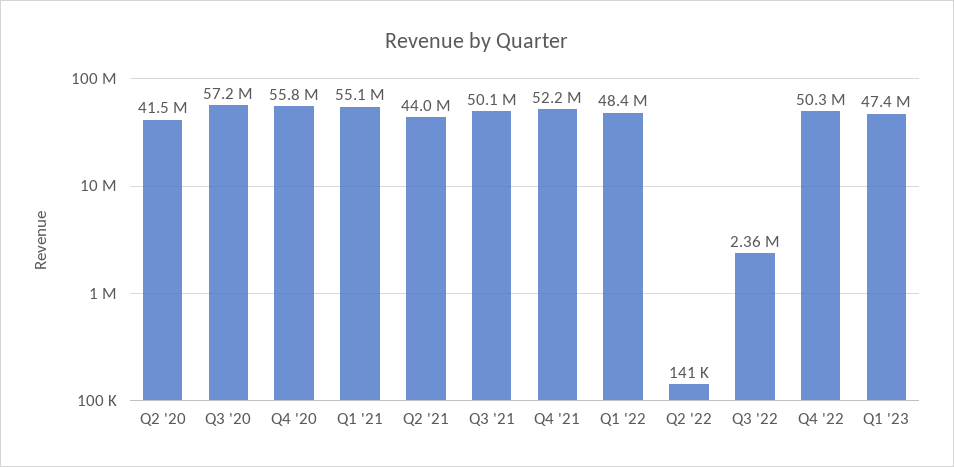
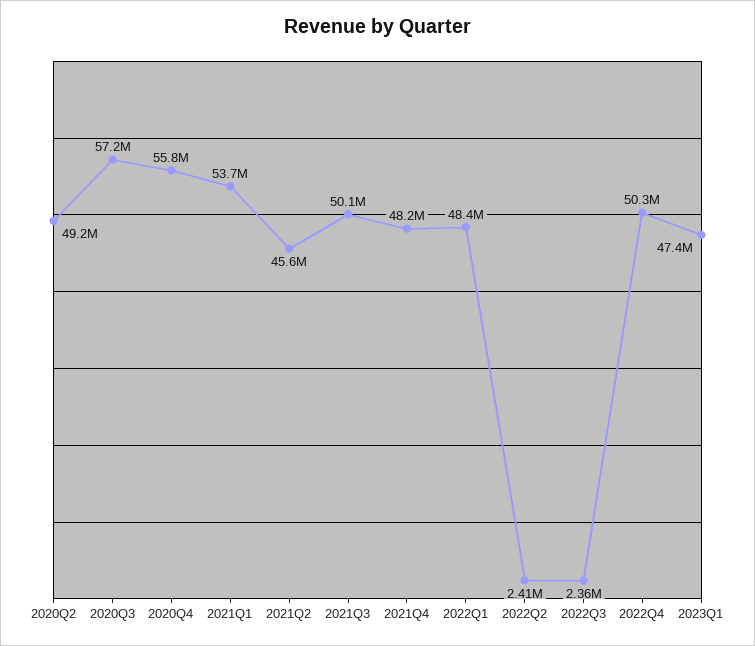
Q2 '20: 41500000 -> 49200000
Q1 '21: 55100000 -> 53700000
Q2 '21: 44000000 -> 45600000
Q4 '21: 52200000 -> 48200000
Q2 '22: 141000 -> 2410000

